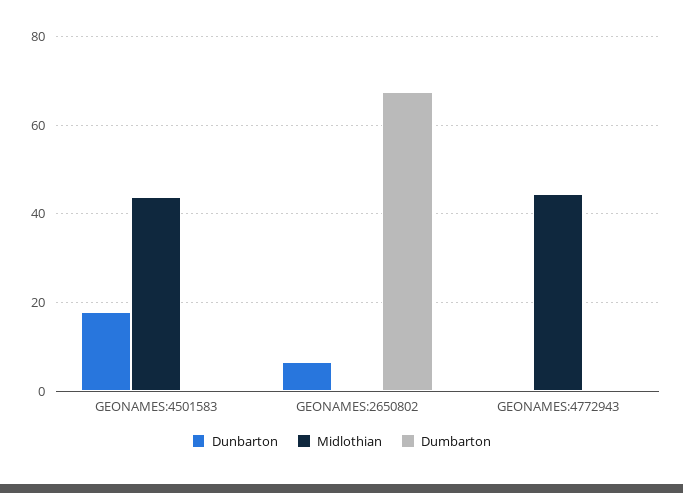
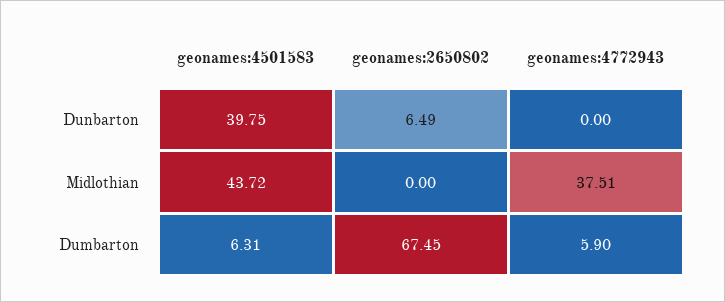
Dunbarton, GEONAMES:4501583: 18 -> 39.75
Dumbarton, GEONAMES:4501583: 0 -> 6.31
Midlothian, GEONAMES:4772943: 44 -> 37.51
Dumbarton, GEONAMES:4772943: 0 -> 5.9

